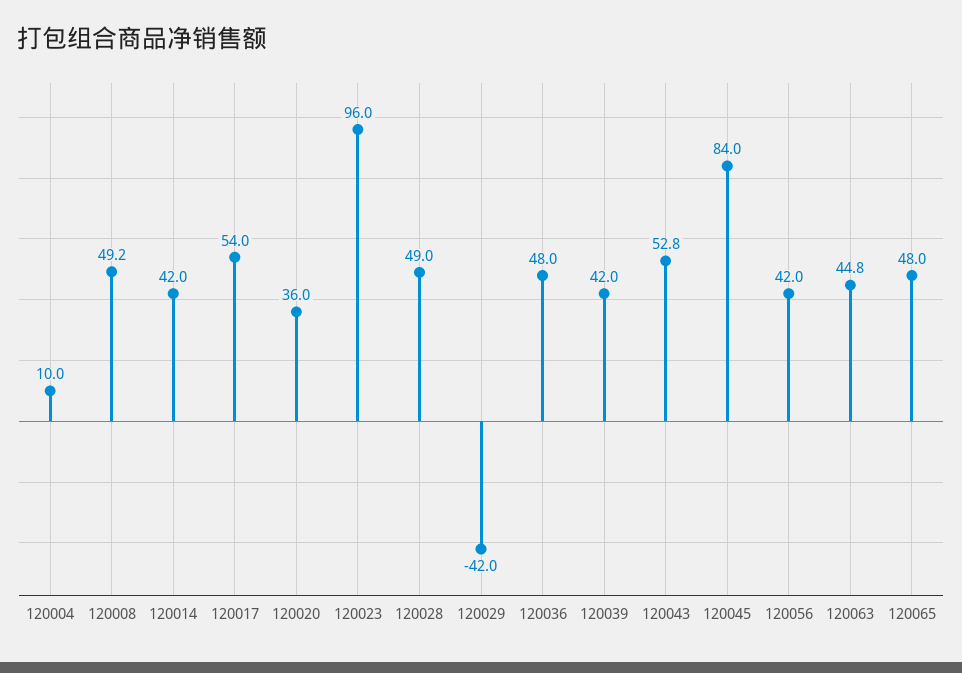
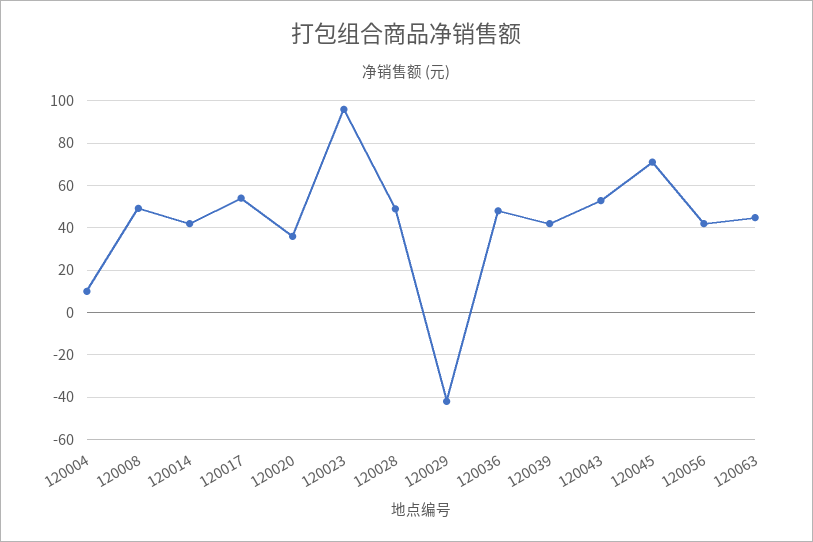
120045: 84 -> 70
120065: 48 -> none

